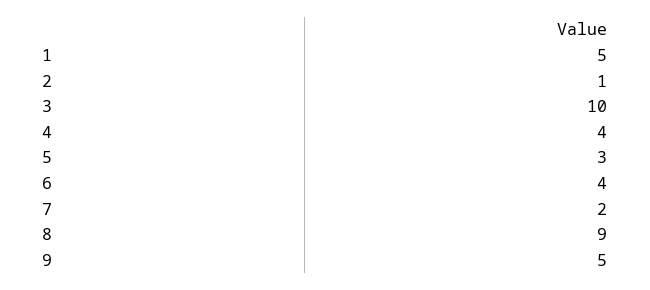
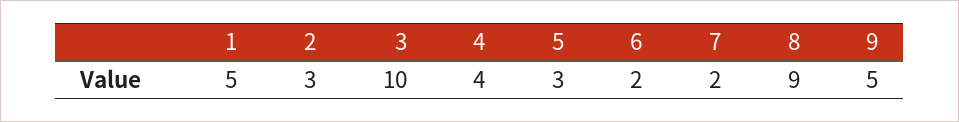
2: 1 -> 3
6: 4 -> 2

